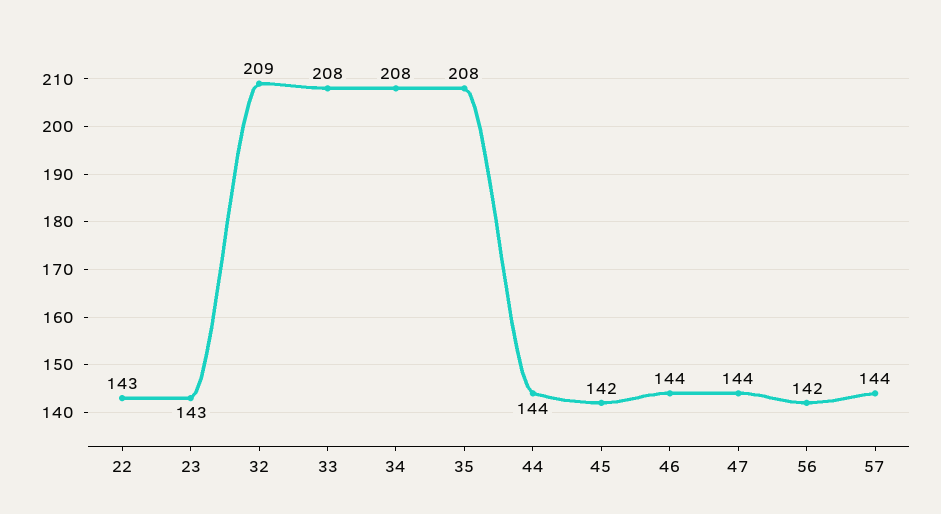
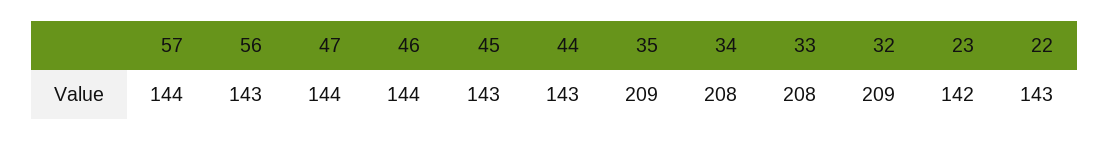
23: 143 -> 142
35: 208 -> 209
44: 144 -> 143
45: 142 -> 143
56: 142 -> 143

